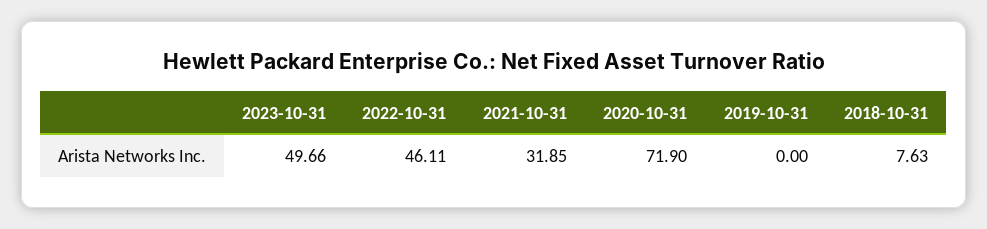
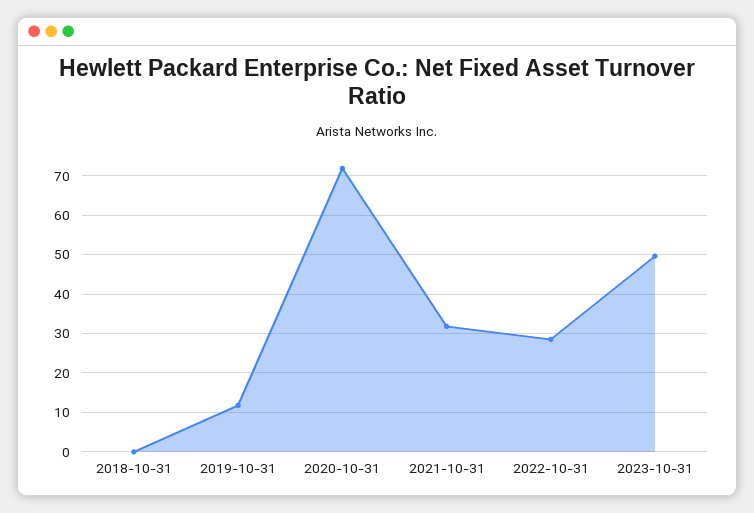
2022-10-31: 46.11 -> 28
2019-10-31: 0 -> 12
2018-10-31: 7.63 -> 0

